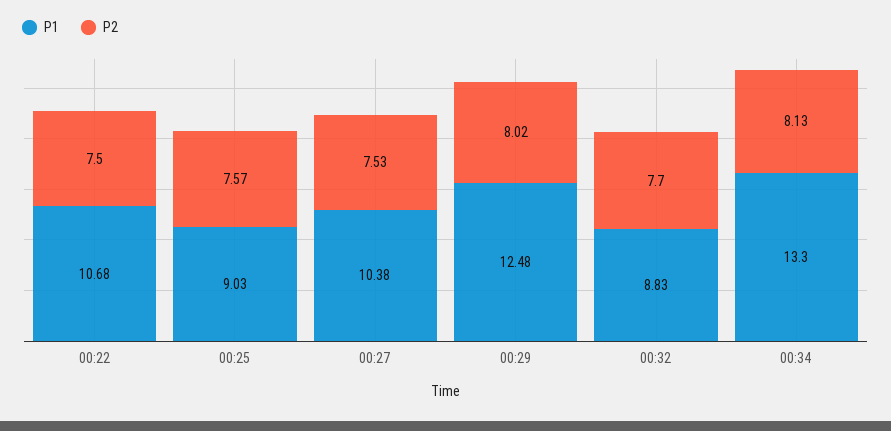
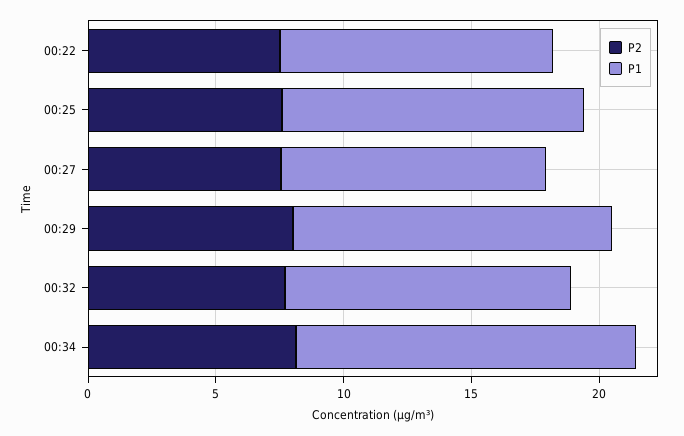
P1, 00:25: 9.03 -> 12
P1, 00:32: 8.83 -> 11

